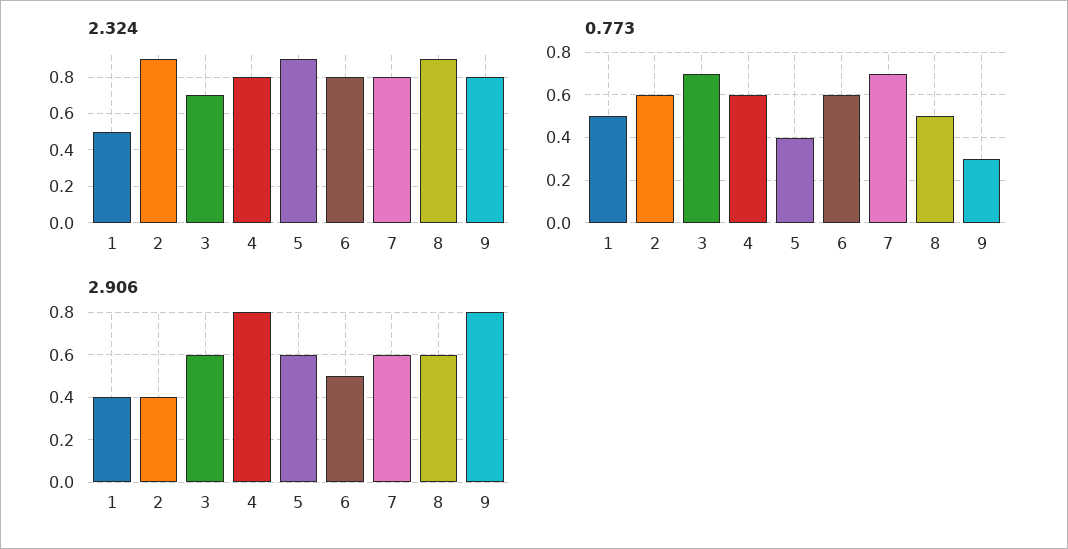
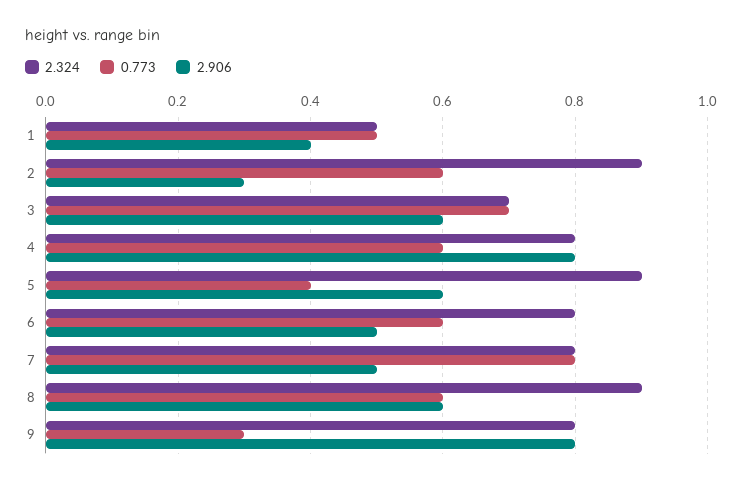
0.773, 7: 0.7 -> 0.8
0.773, 8: 0.5 -> 0.6
2.906, 2: 0.4 -> 0.3
2.906, 7: 0.6 -> 0.5

